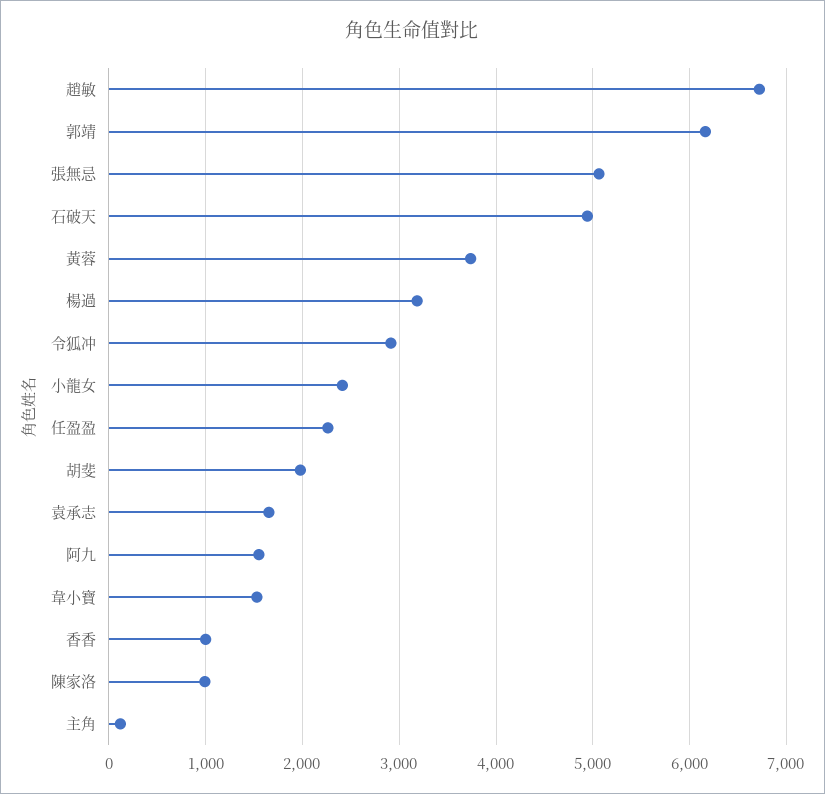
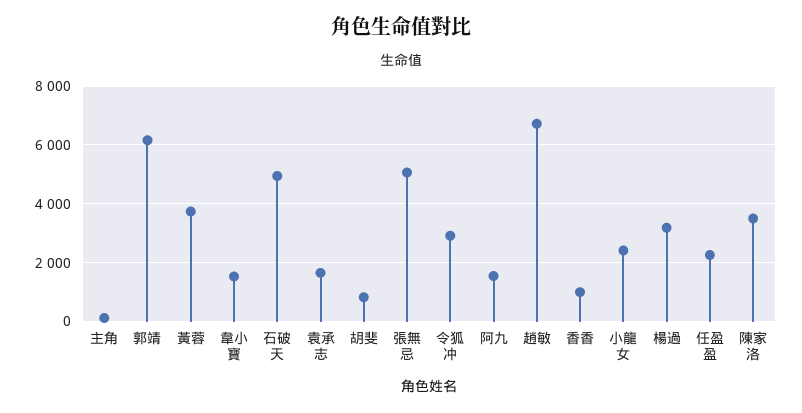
胡斐: 2000 -> 750
陳家洛: 1000 -> 3500

